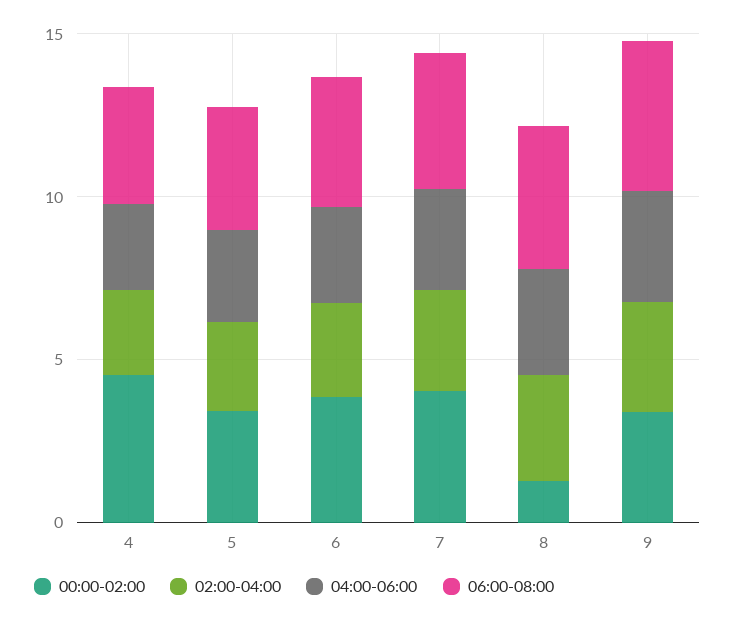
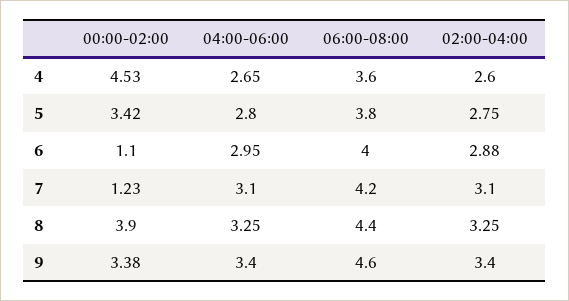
00:00-02:00, 6: 4 -> 1.1
00:00-02:00, 7: 4 -> 1.23
00:00-02:00, 8: 1 -> 3.9

